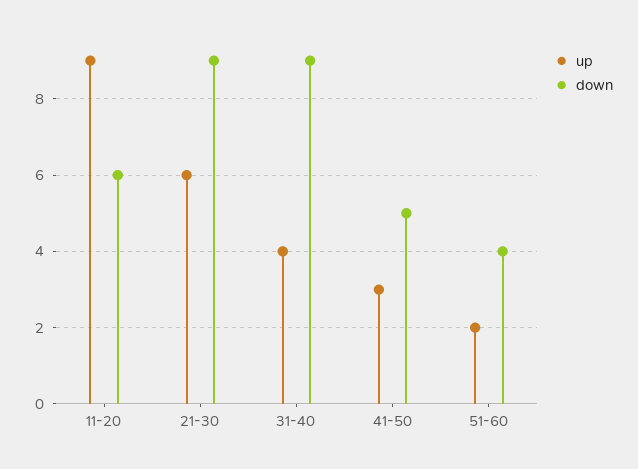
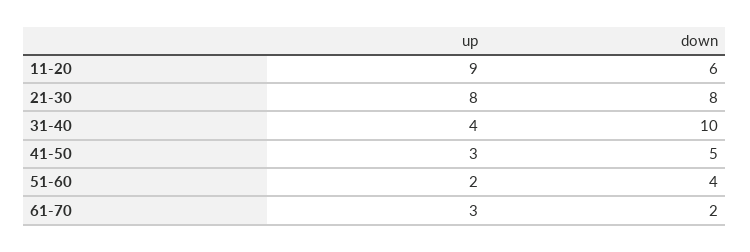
up, 21-30: 6 -> 8
down, 21-30: 9 -> 8
down, 31-40: 9 -> 10
up, 61-70: none -> 3
down, 61-70: none -> 2

